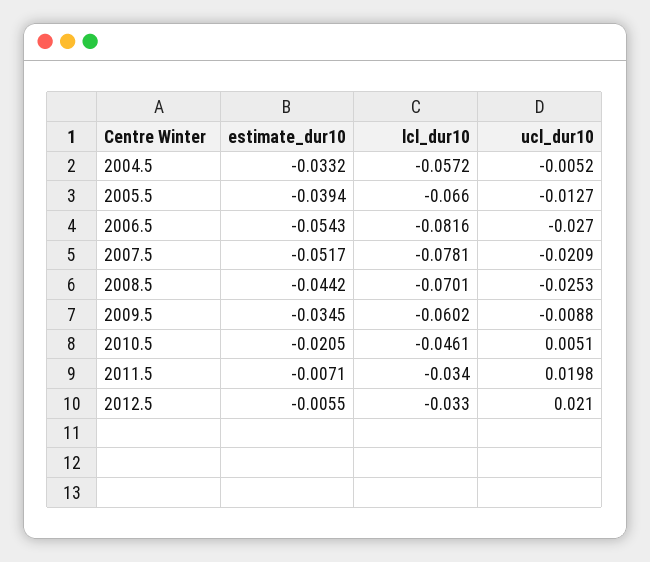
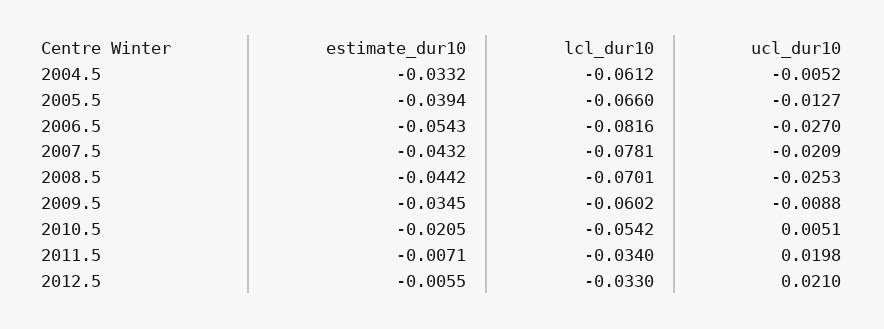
lcl_dur10, 2004.5: -0.0572 -> -0.0612
estimate_dur10, 2007.5: -0.0517 -> -0.0432
lcl_dur10, 2010.5: -0.0461 -> -0.0542

